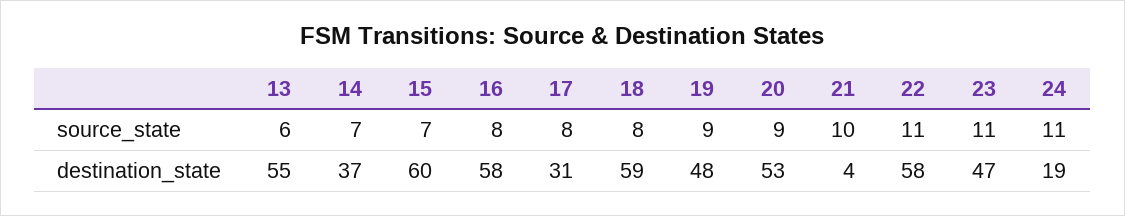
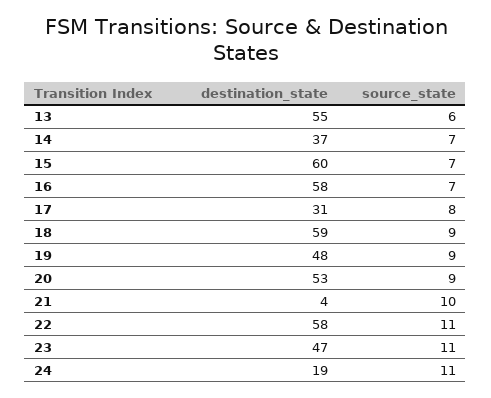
16, source_state: 8 -> 7
18, source_state: 8 -> 9

